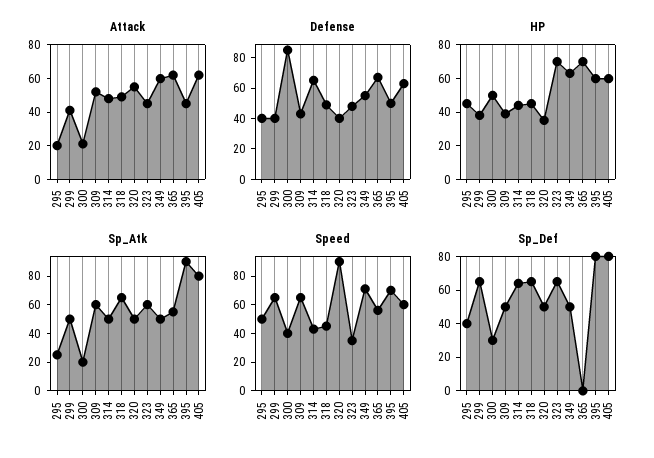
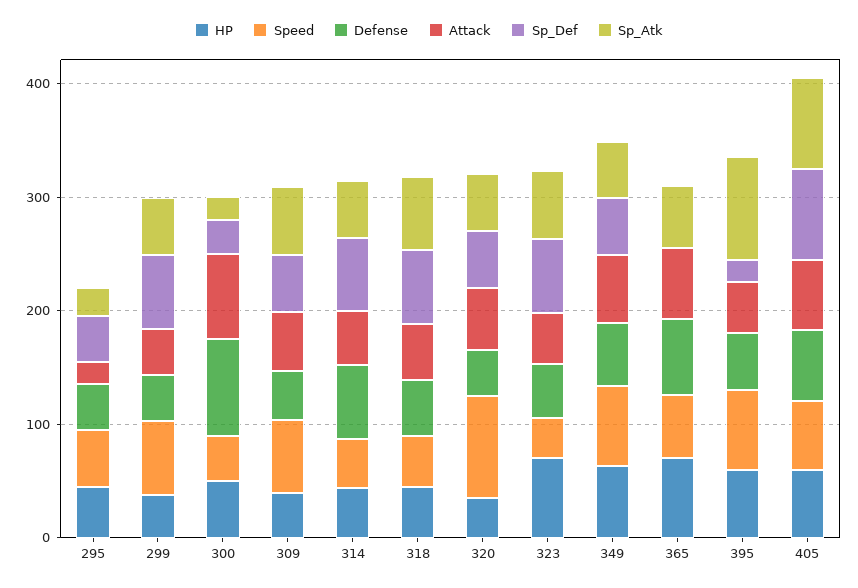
Attack, 300: 20 -> 80
Sp_Def, 395: 80 -> 20

